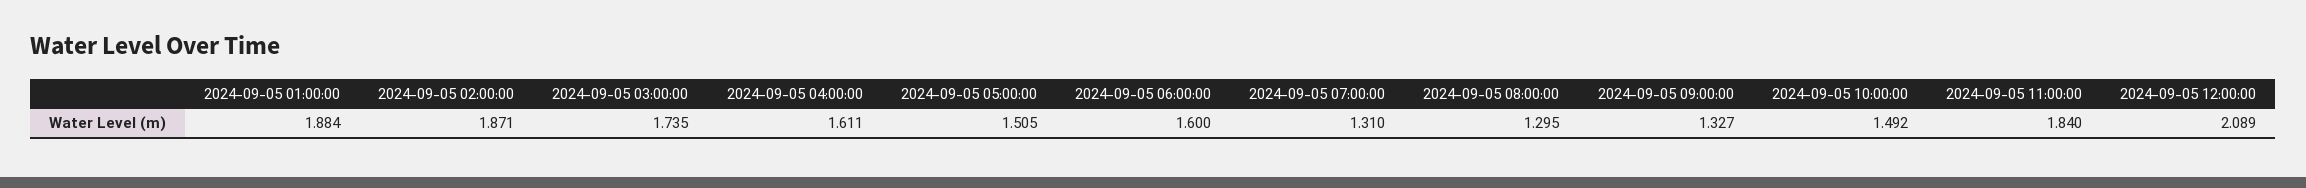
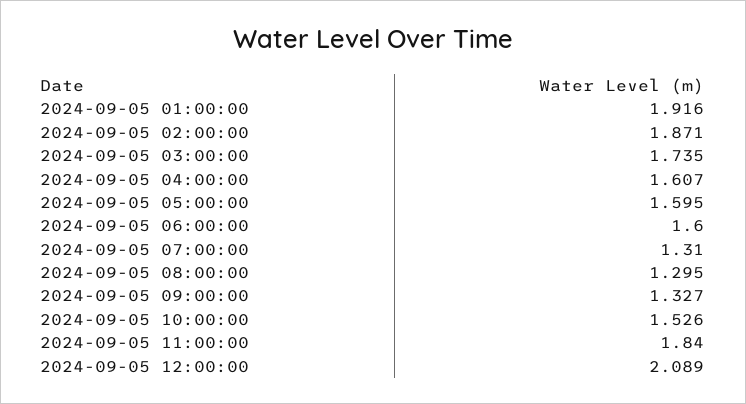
2024-09-05 01:00:00: 1.884 -> 1.916
2024-09-05 04:00:00: 1.611 -> 1.607
2024-09-05 05:00:00: 1.505 -> 1.595
2024-09-05 10:00:00: 1.492 -> 1.526

